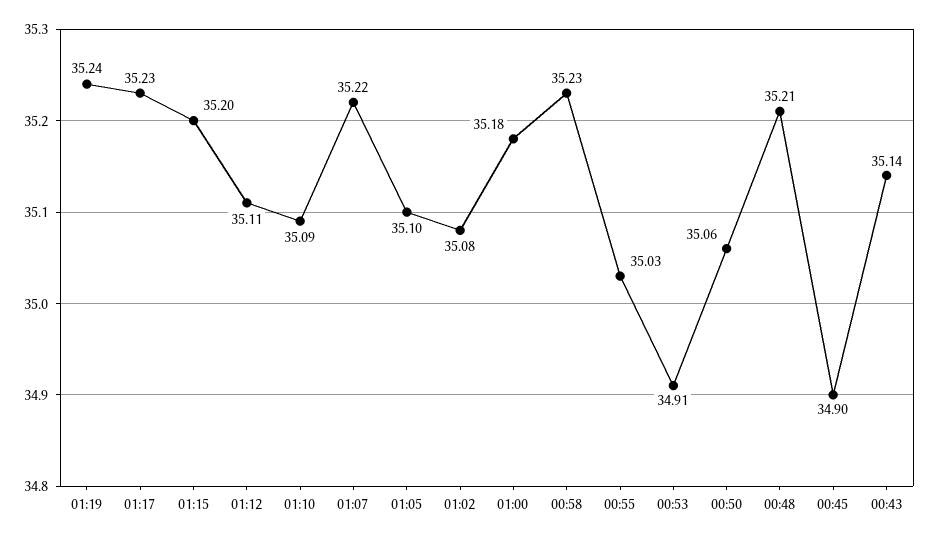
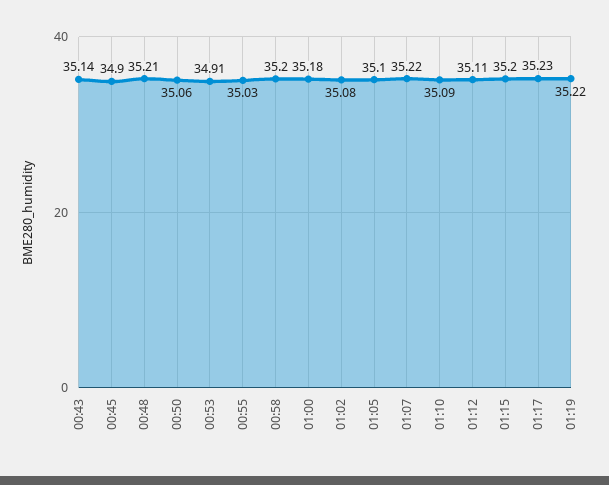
01:19: 35.24 -> 35.22
00:58: 35.23 -> 35.2

